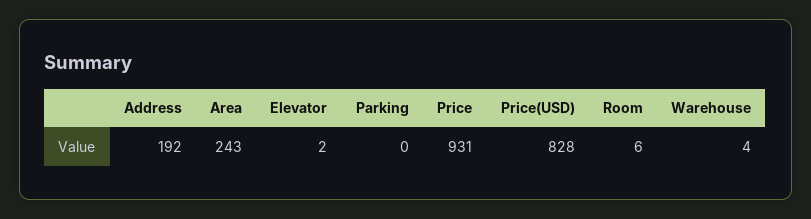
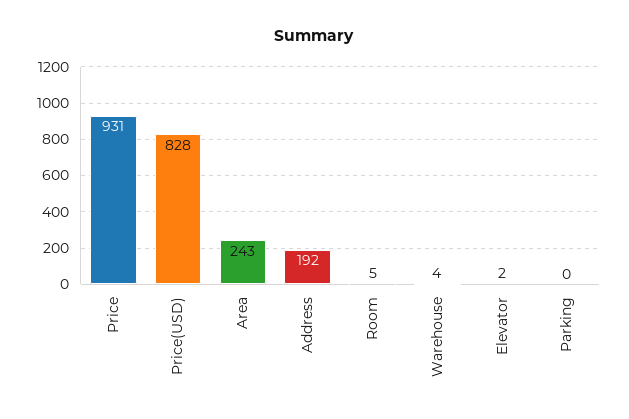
Room: 6 -> 5

